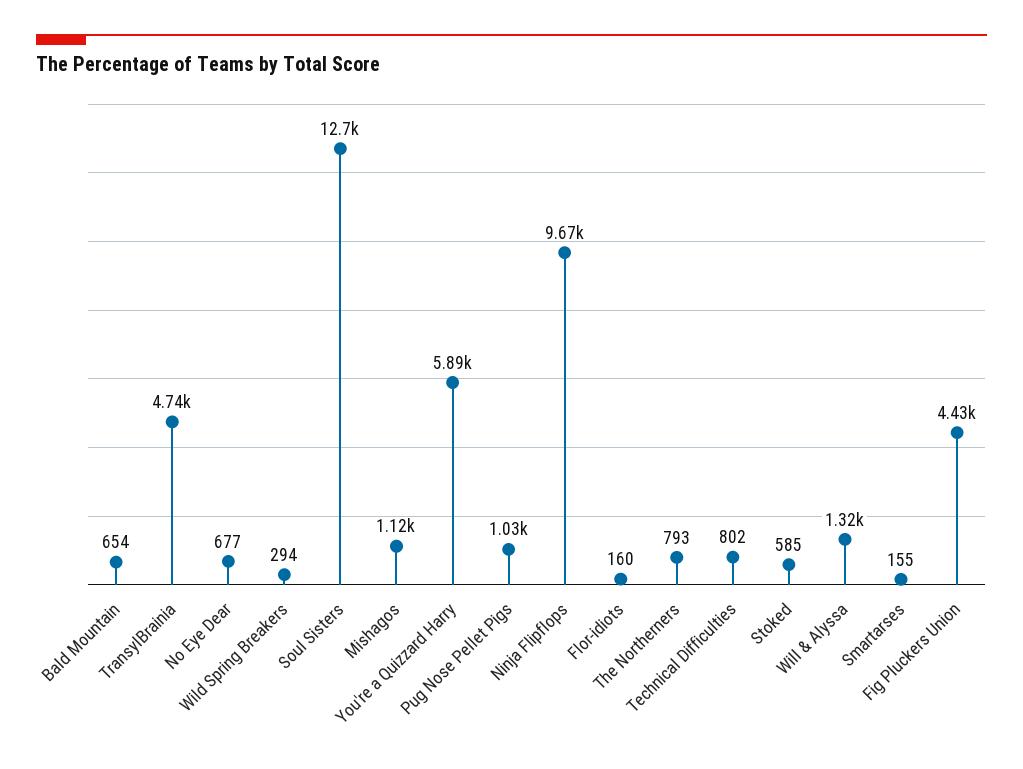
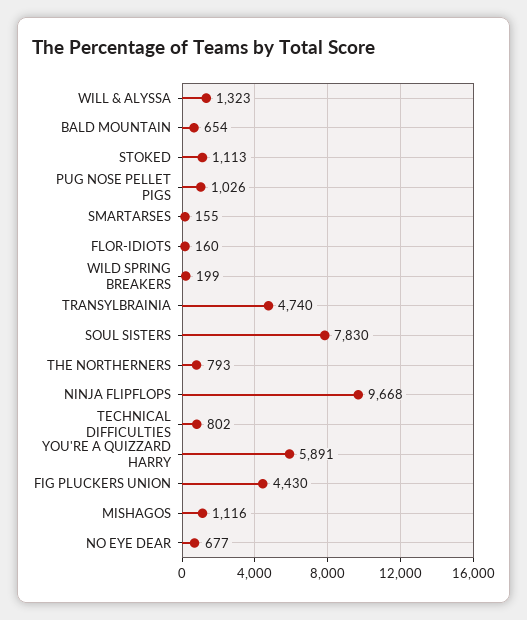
Wild Spring Breakers: 294 -> 199
Soul Sisters: 12700 -> 7830
Stoked: 585 -> 1113

